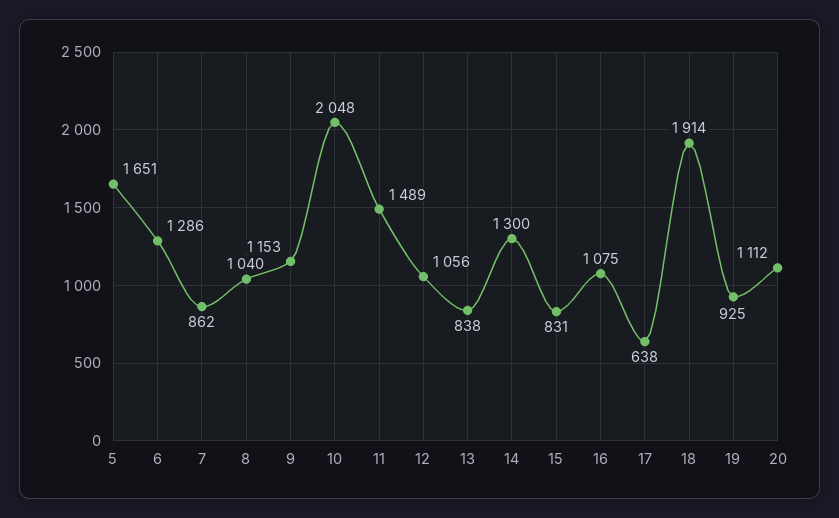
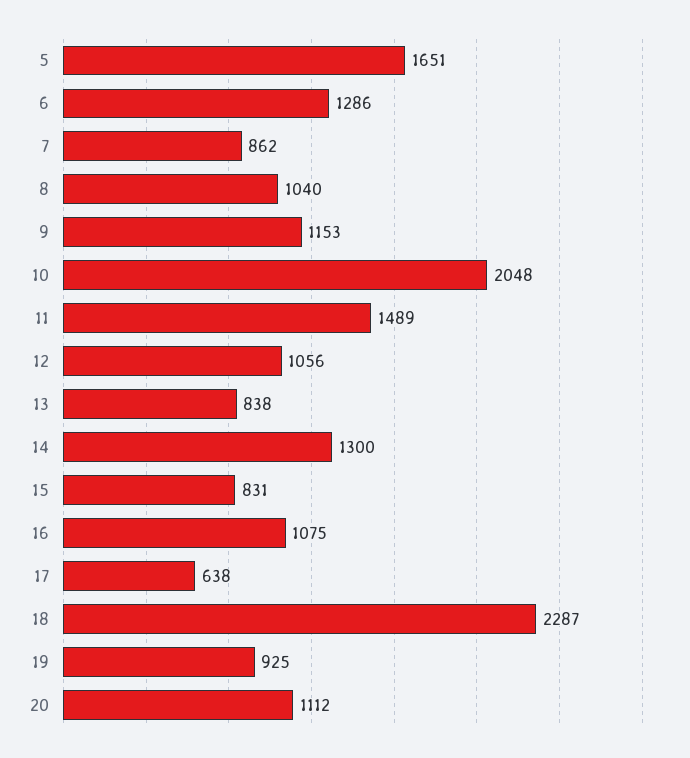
18: 1914 -> 2287

